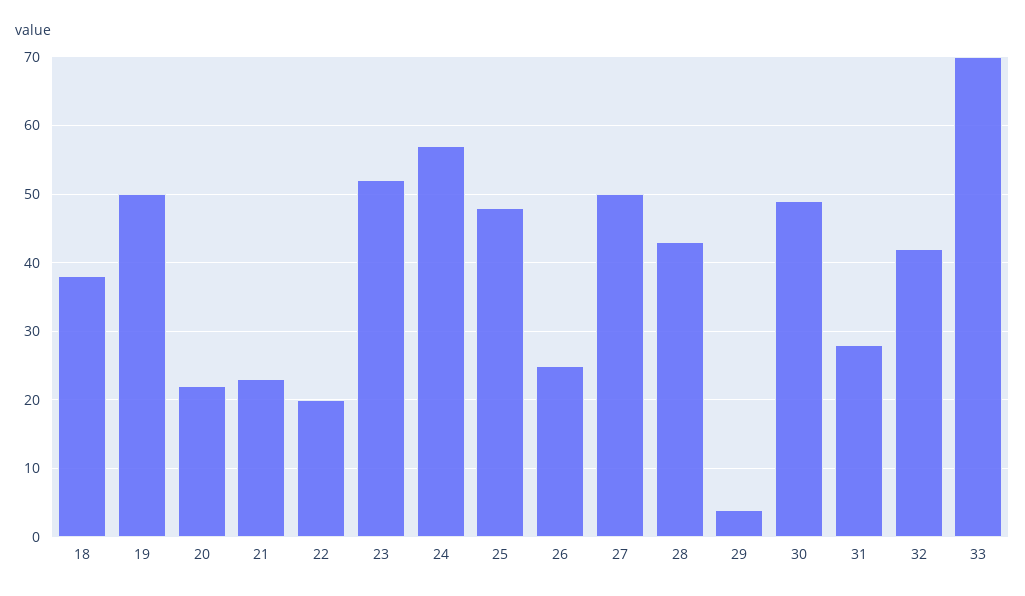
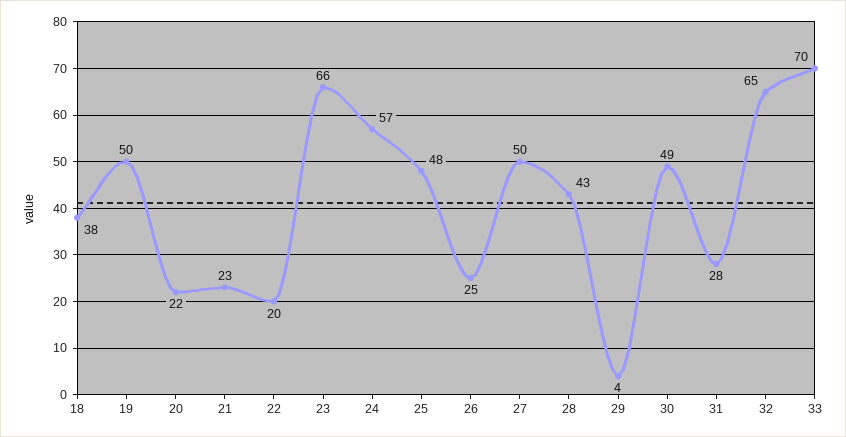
23: 52 -> 66
32: 42 -> 65

